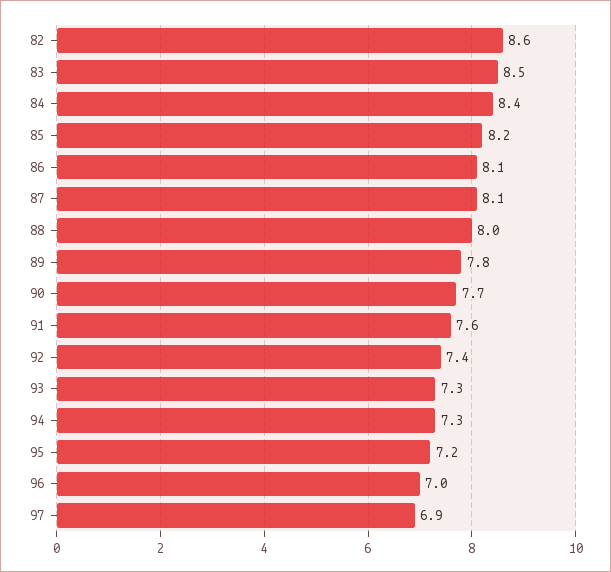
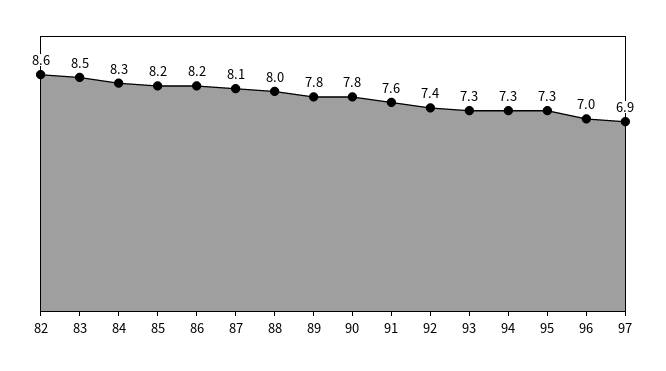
84: 8.4 -> 8.3
86: 8.1 -> 8.2
90: 7.7 -> 7.8
95: 7.2 -> 7.3

